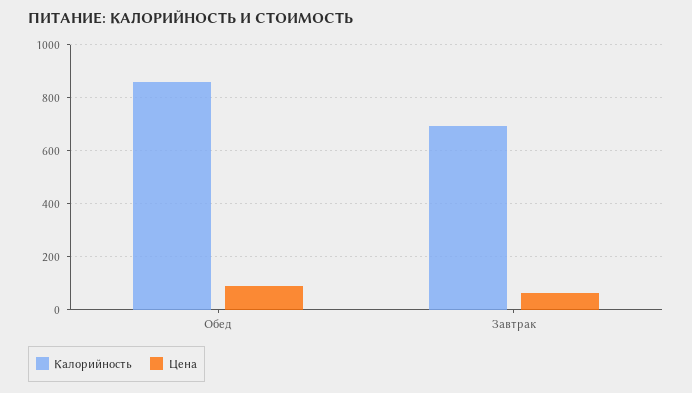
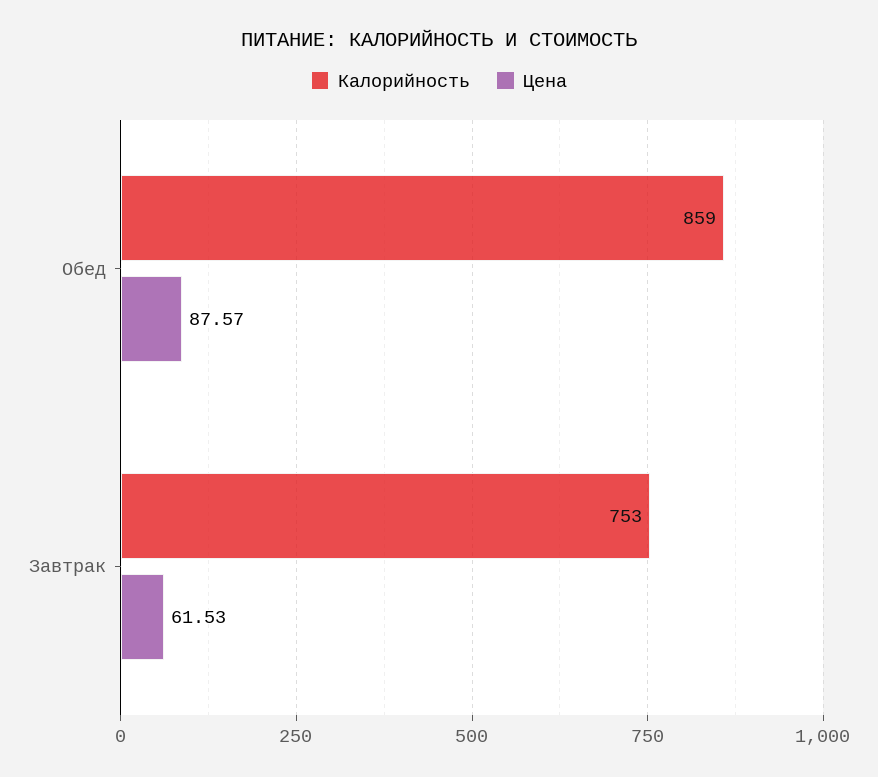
Калорийность, Завтрак: 700 -> 753

